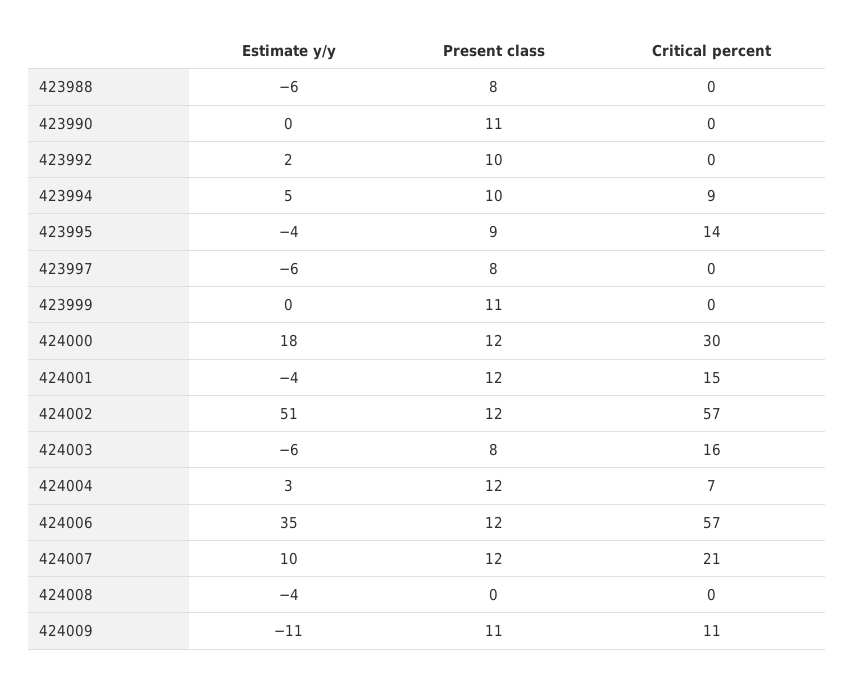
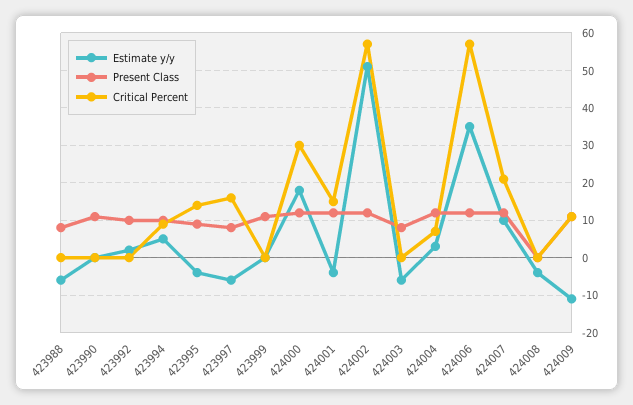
Critical percent, 423997: 0 -> 15
Critical percent, 424003: 16 -> 0

